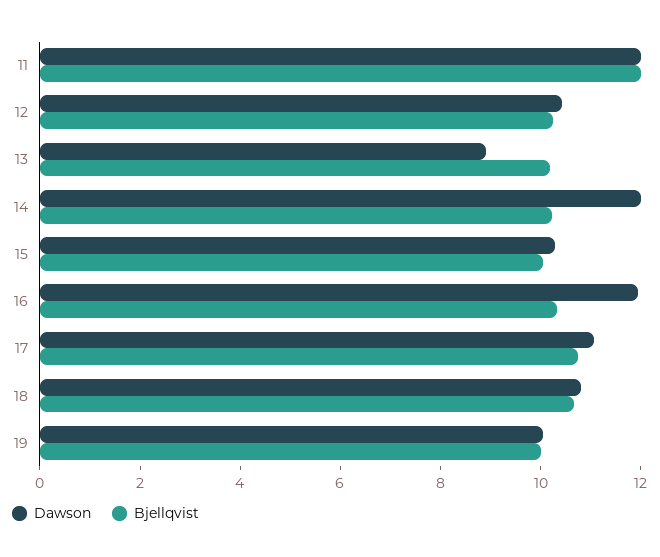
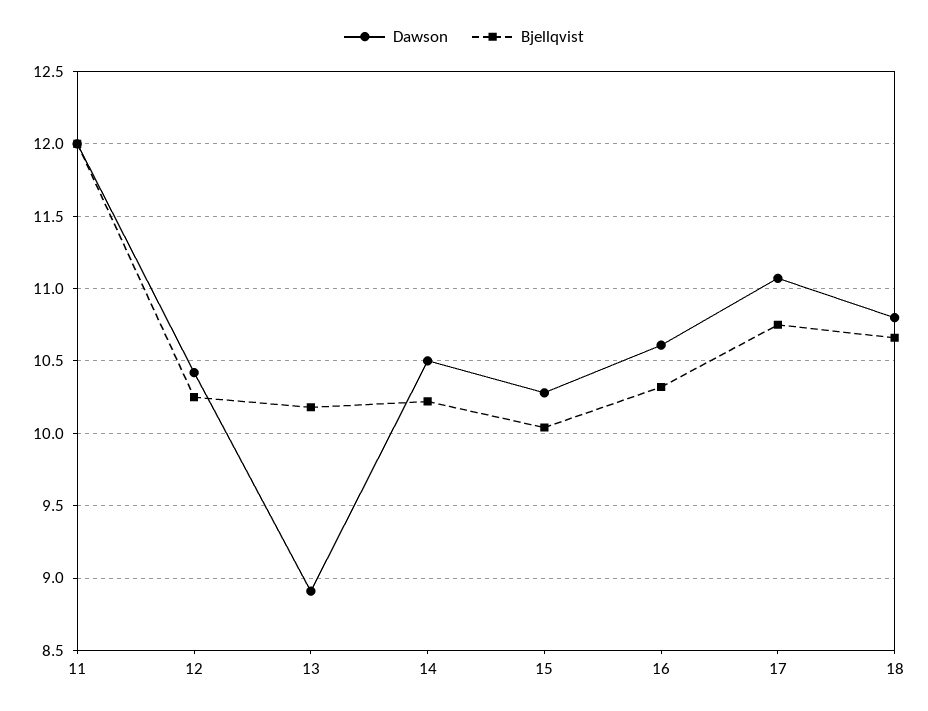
Dawson, 14: 12 -> 10.5
Dawson, 16: 12 -> 10.6
Dawson, 19: 10 -> none
Bjellqvist, 19: 10 -> none

